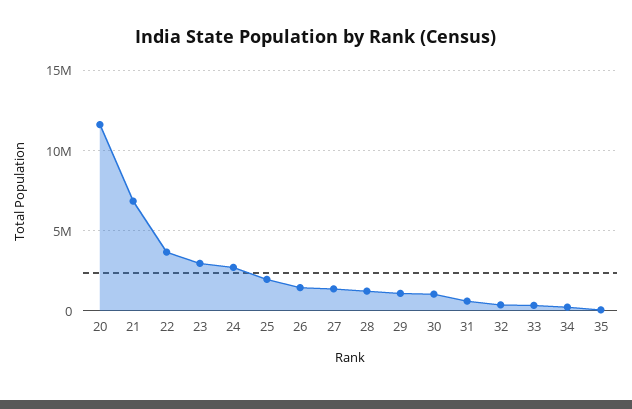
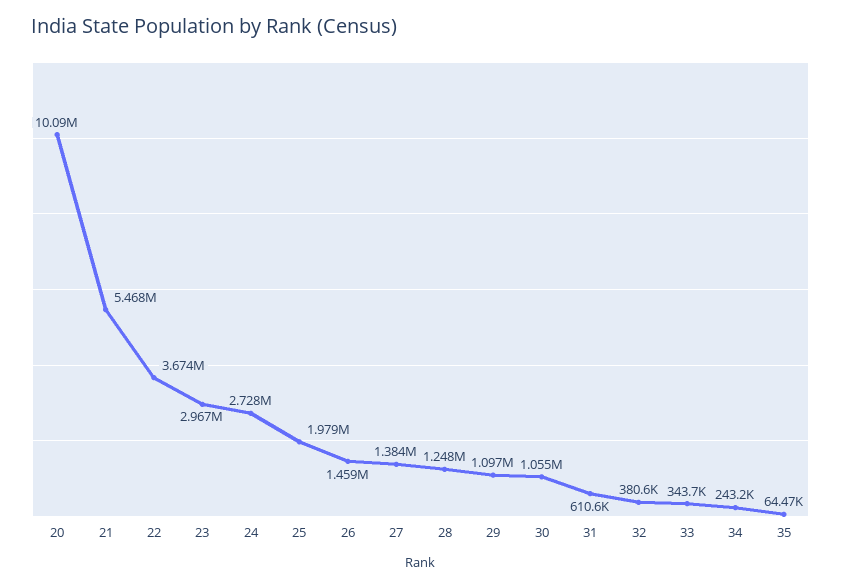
20: 11500000 -> 10090000
21: 7000000 -> 5468000

